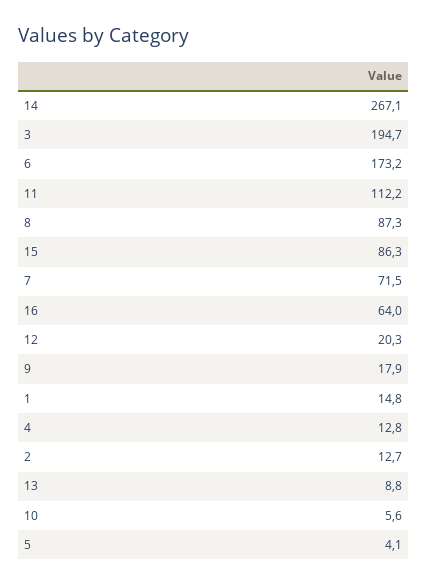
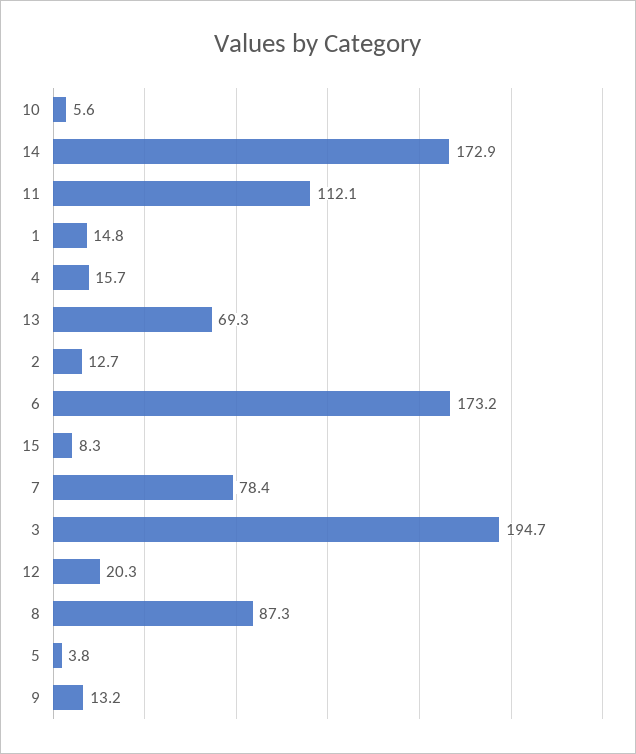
14: 267.1 -> 172.9
11: 112.2 -> 112.1
15: 86.3 -> 8.3
7: 71.5 -> 78.4
16: 64 -> none
9: 17.9 -> 13.2
4: 12.8 -> 15.7
13: 8.8 -> 69.3
5: 4.1 -> 3.8

